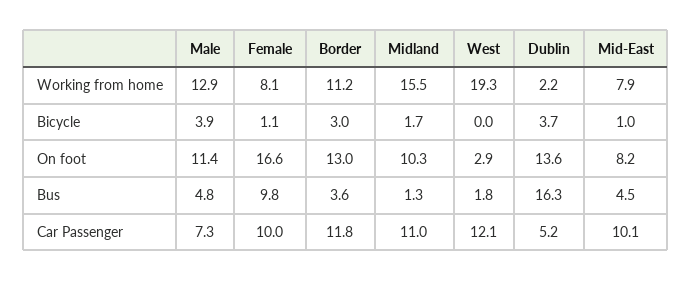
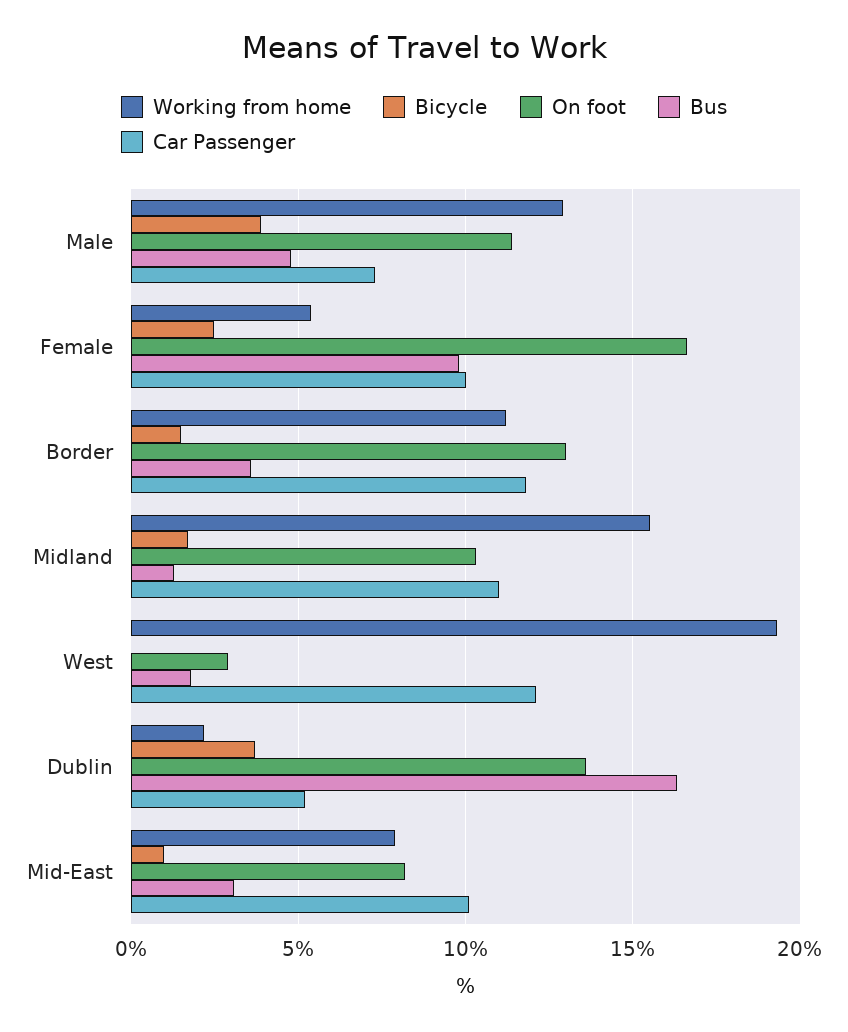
Working from home, Female: 8.1 -> 5.5
Bicycle, Female: 1.1 -> 2.5
Bicycle, Border: 3 -> 1.5
Bus, Mid-East: 4.5 -> 3

